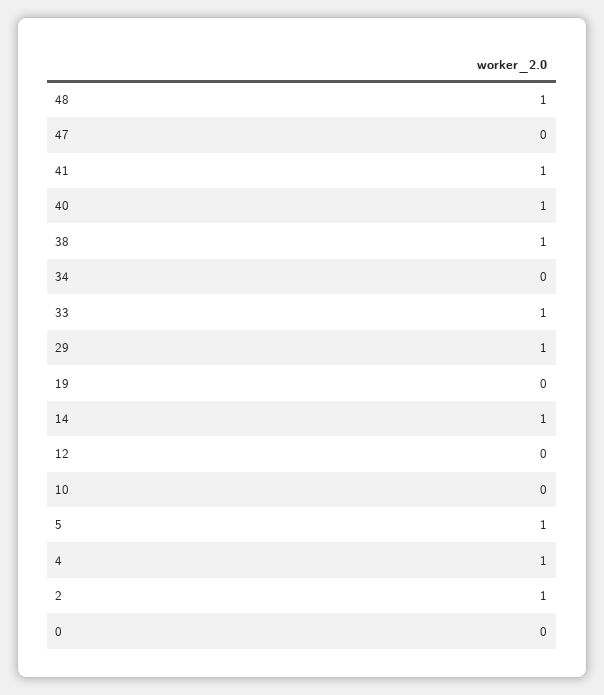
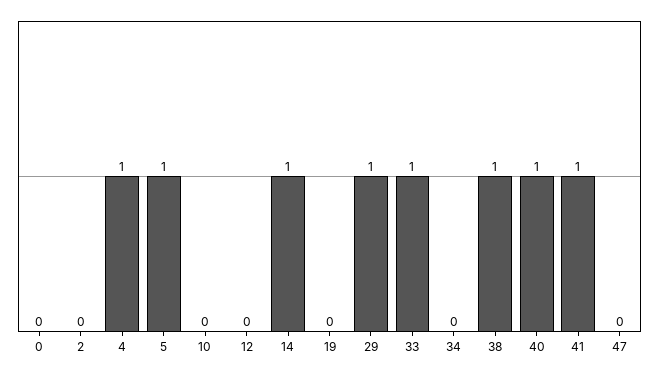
48: 1 -> none
2: 1 -> 0

